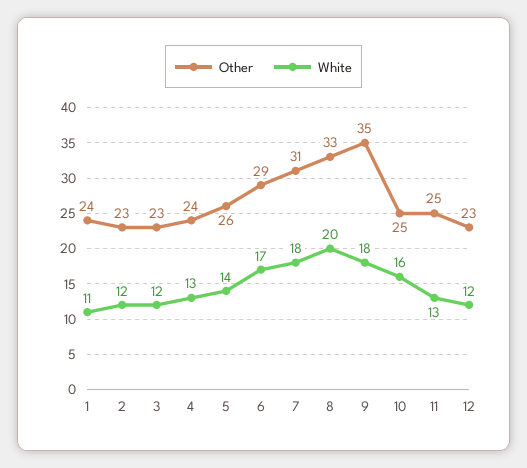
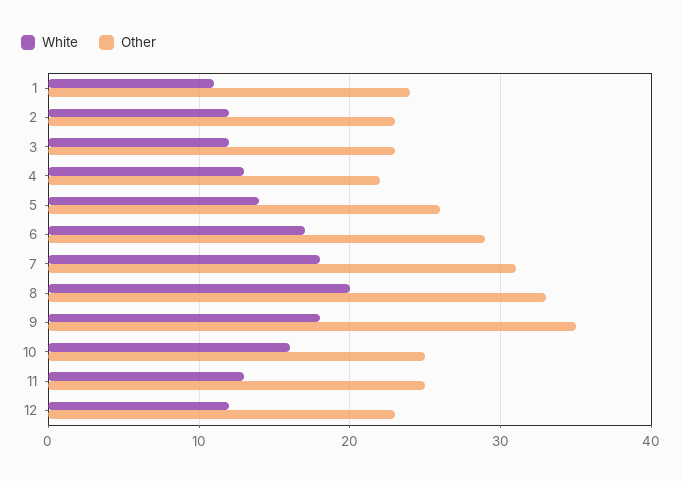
Other, 4: 24 -> 22

